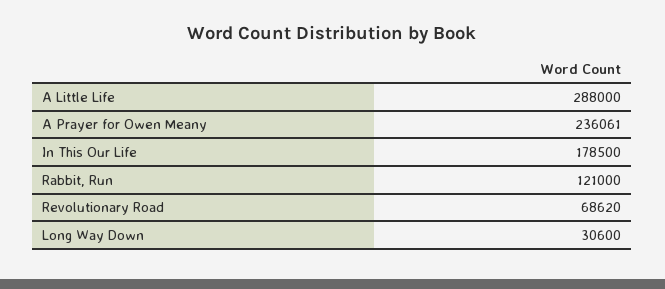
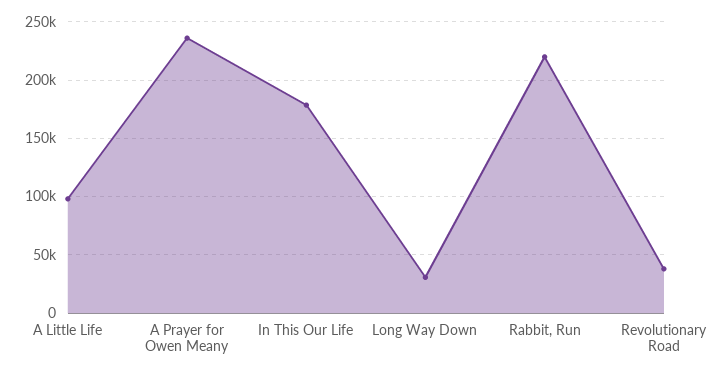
A Little Life: 288000 -> 100000
Rabbit, Run: 121000 -> 220000
Revolutionary Road: 68620 -> 40000

